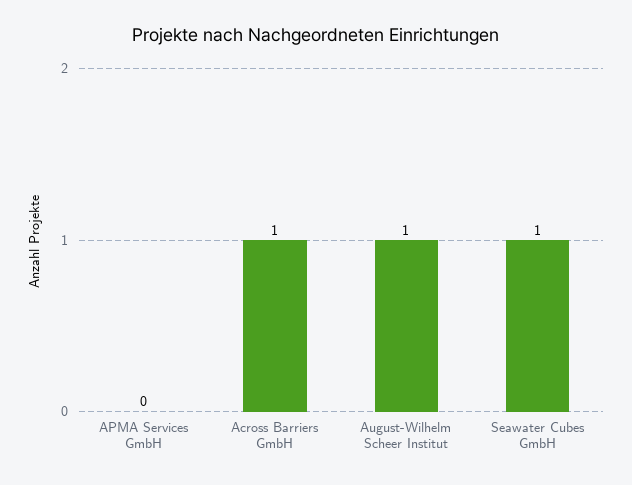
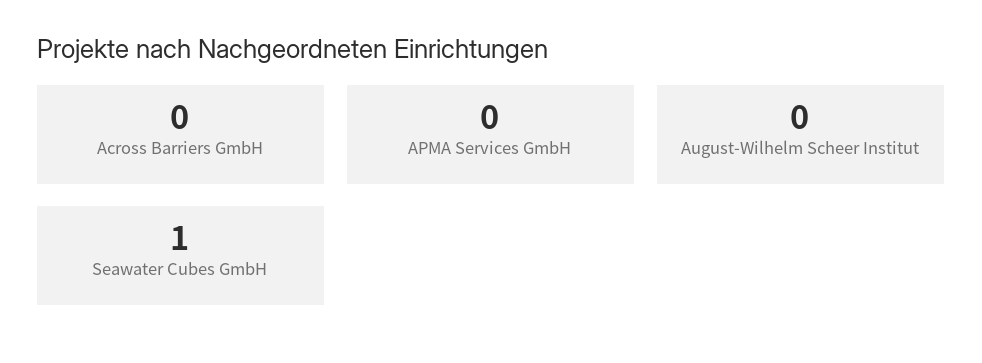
Across Barriers GmbH: 1 -> 0
August-Wilhelm Scheer Institut: 1 -> 0

